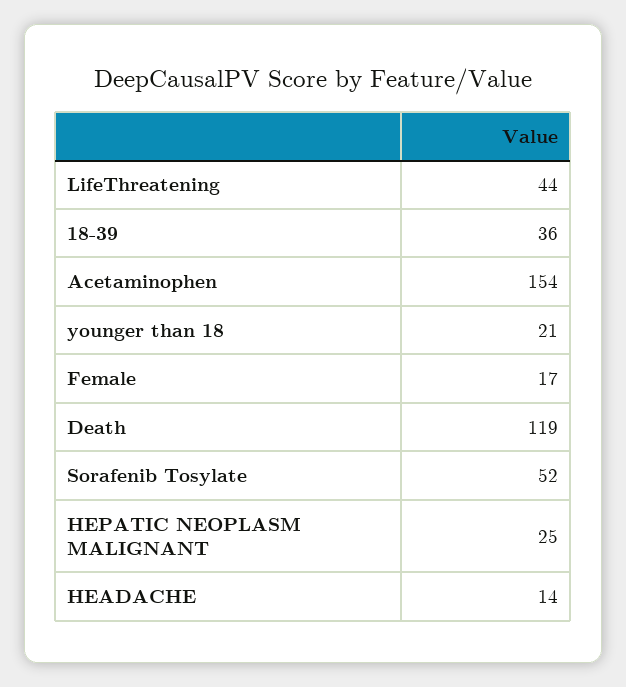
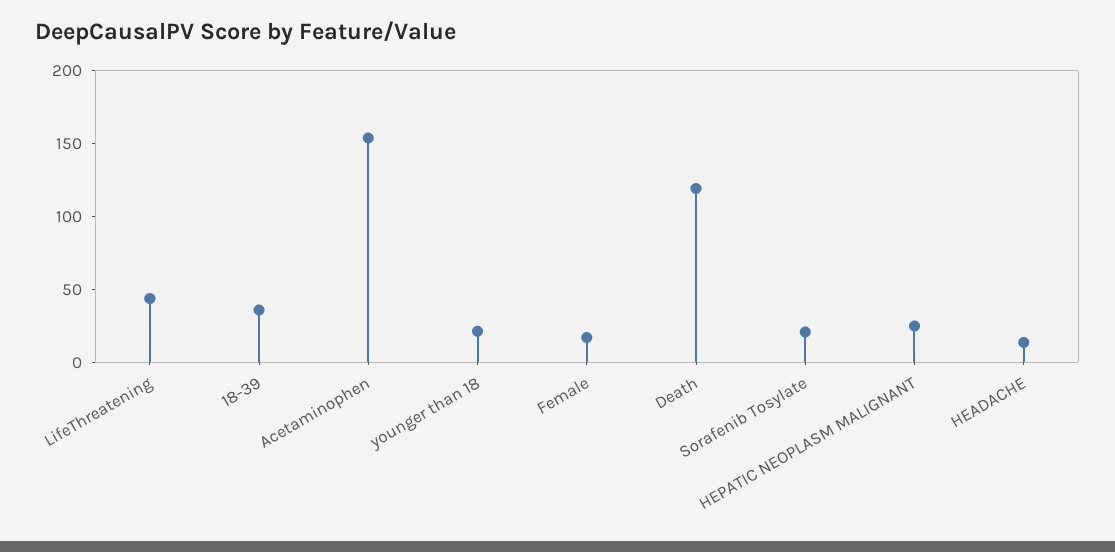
Sorafenib Tosylate: 52 -> 20

